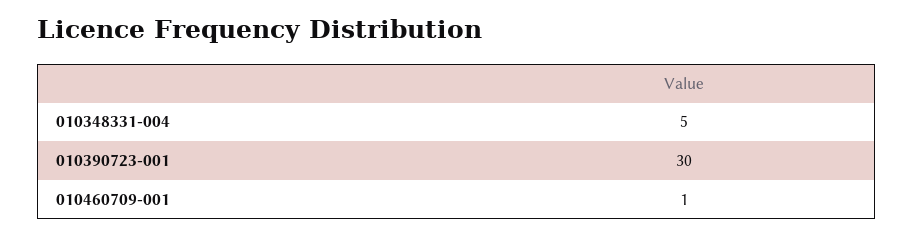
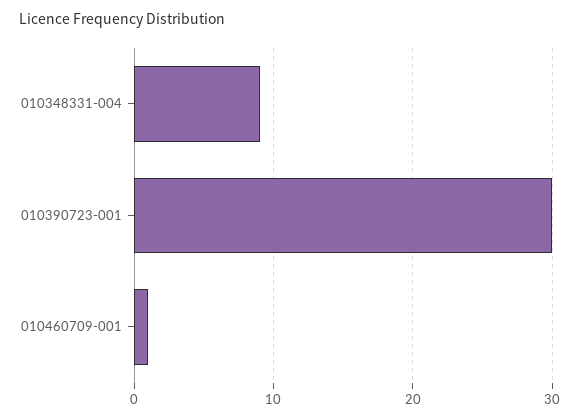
010348331-004: 5 -> 9

